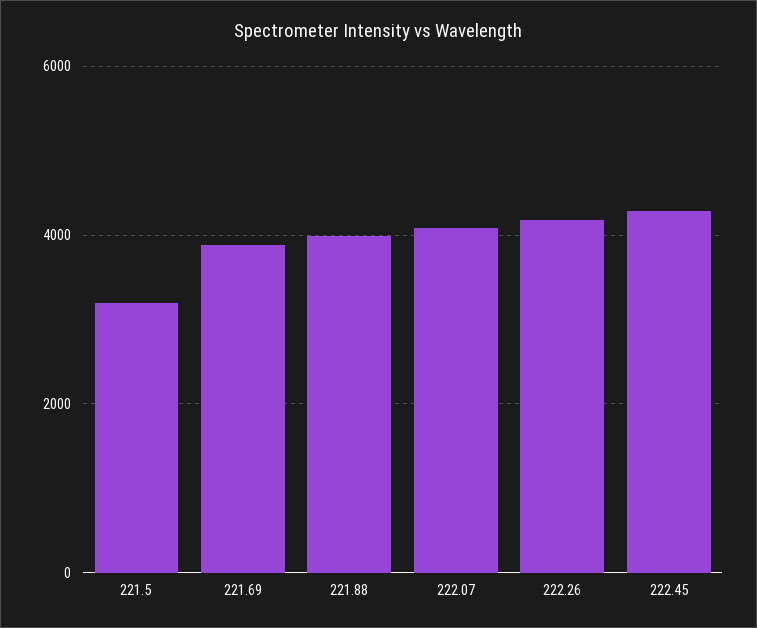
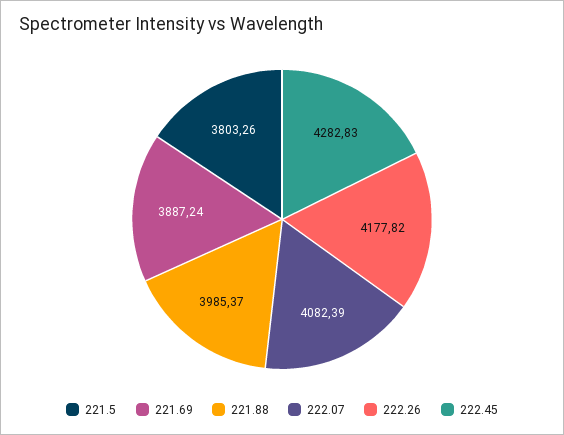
221.5: 3200 -> 3803.26

